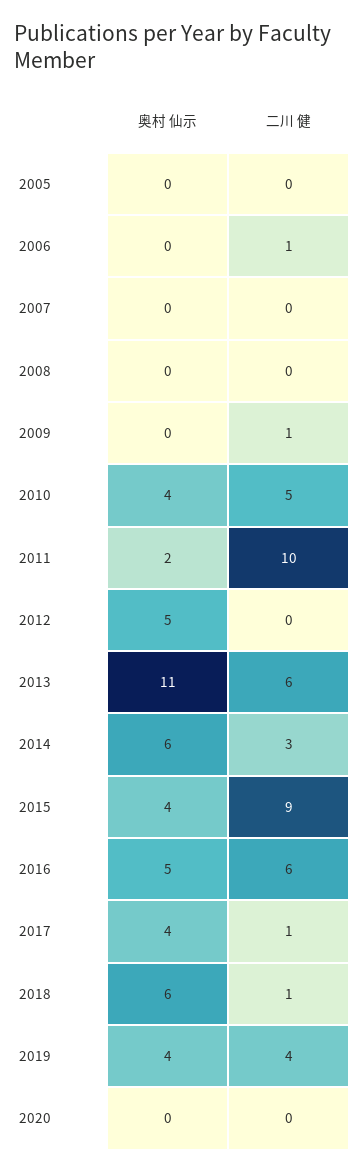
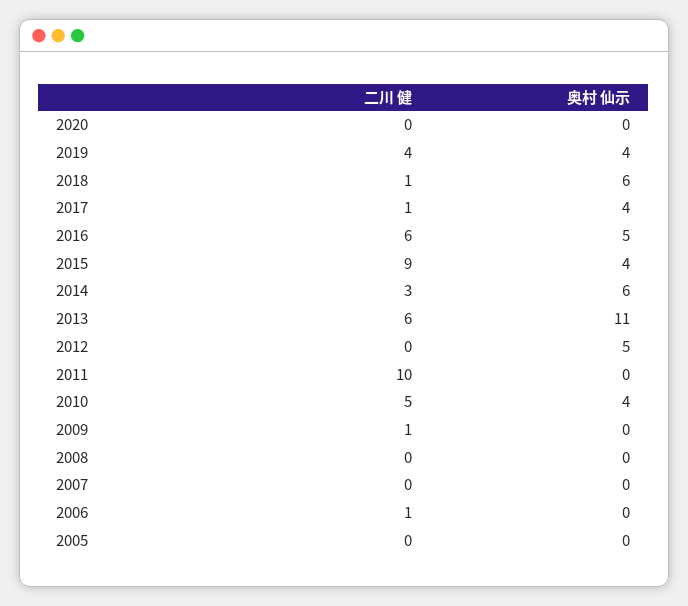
奥村 仙示, 2011: 2 -> 0

